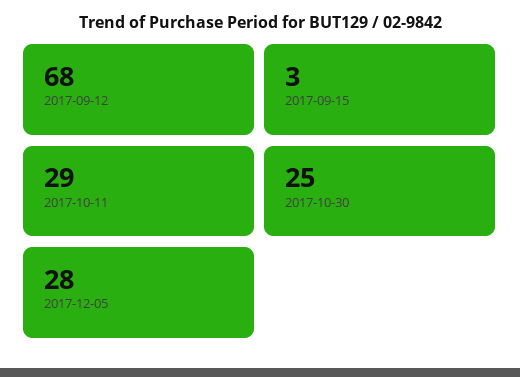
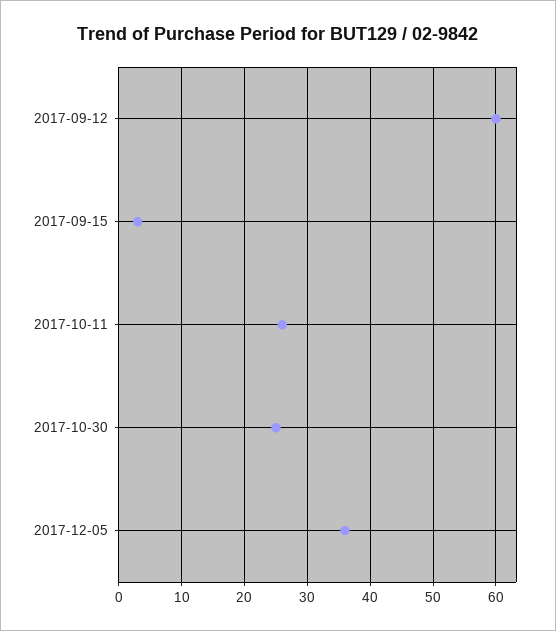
2017-09-12: 68 -> 60
2017-10-11: 29 -> 26
2017-12-05: 28 -> 36

